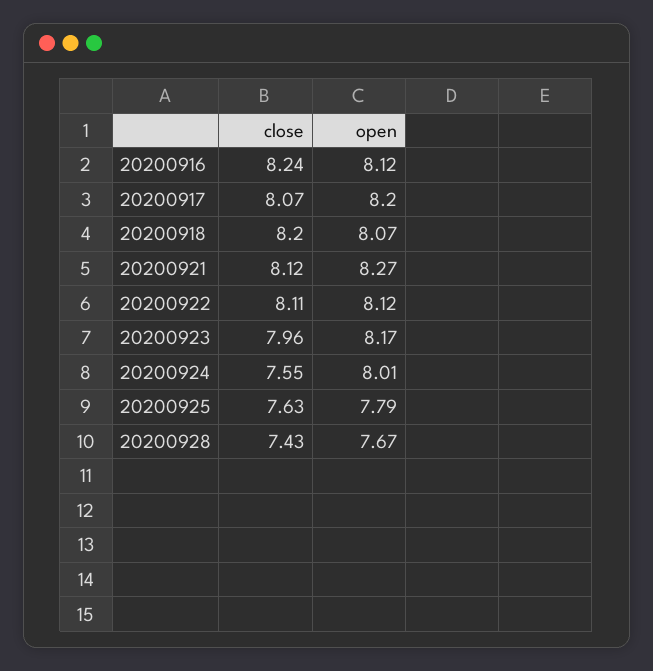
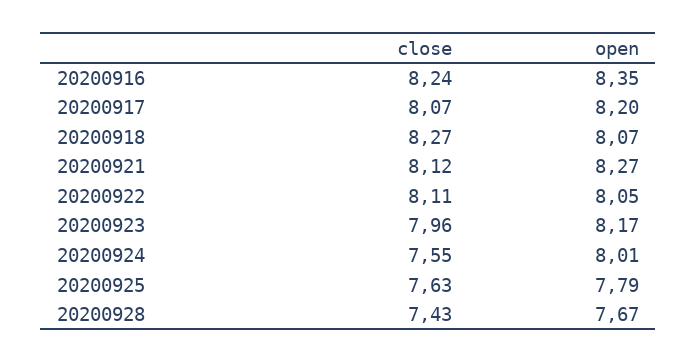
open, 20200916: 8.12 -> 8.35
close, 20200918: 8.2 -> 8.27
open, 20200922: 8.12 -> 8.05

